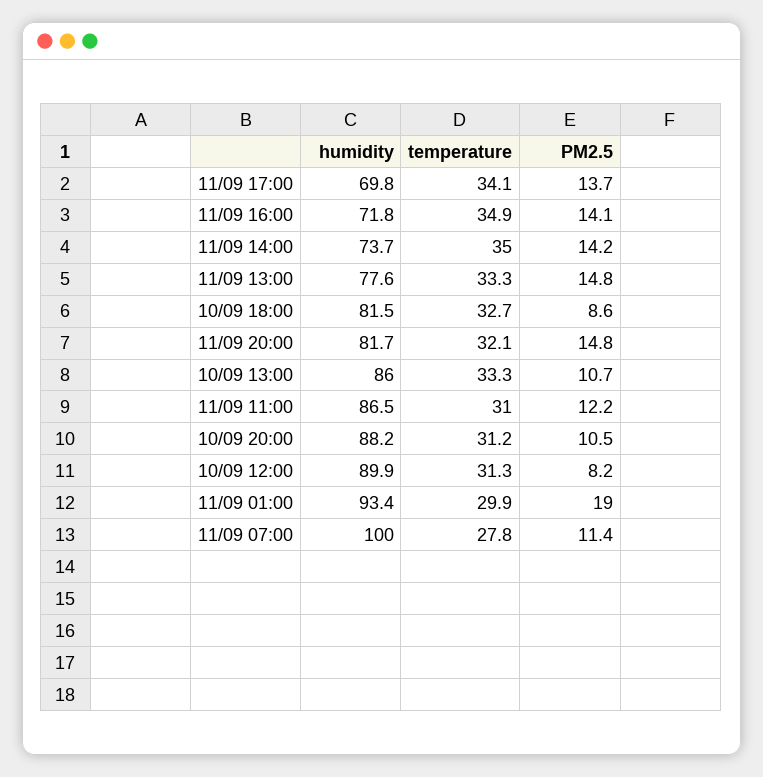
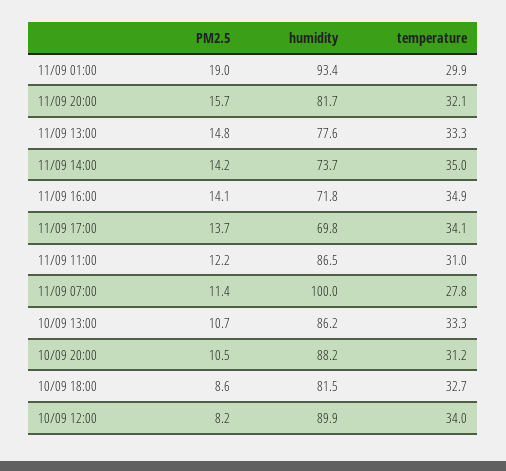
PM2.5, 11/09 20:00: 14.8 -> 15.7
humidity, 10/09 13:00: 86 -> 86.2
temperature, 10/09 12:00: 31.3 -> 34

